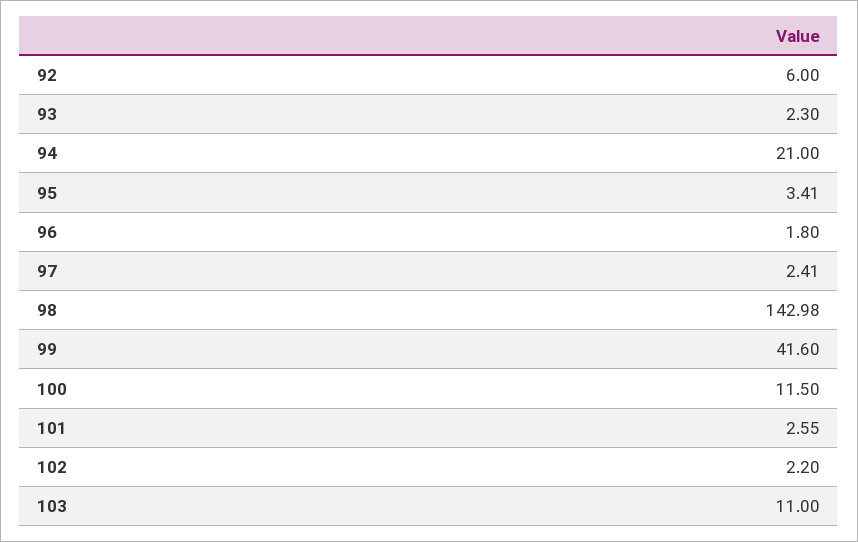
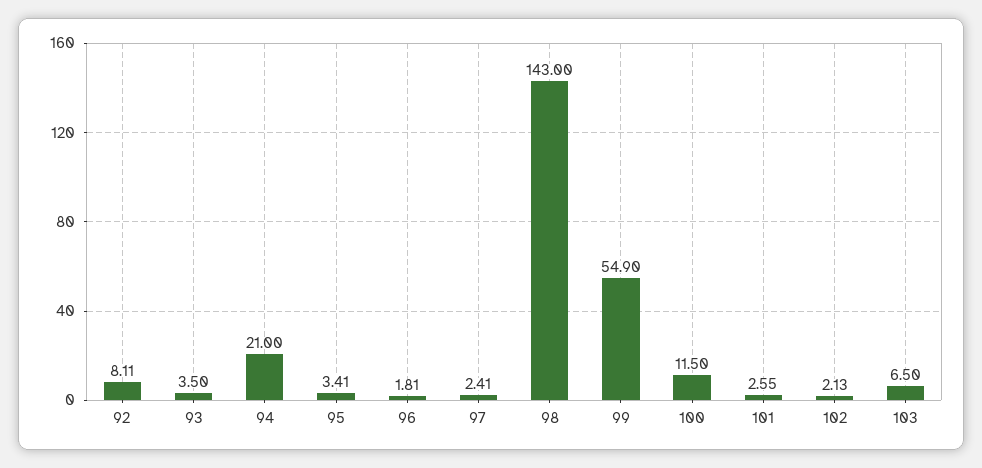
92: 6 -> 8.11
93: 2.3 -> 3.5
96: 1.8 -> 1.81
98: 142.98 -> 143
99: 41.6 -> 54.9
102: 2.2 -> 2.13
103: 11 -> 6.5

